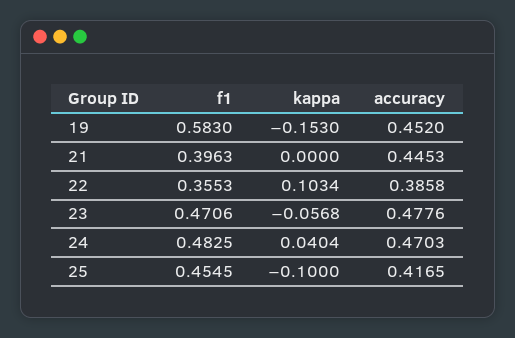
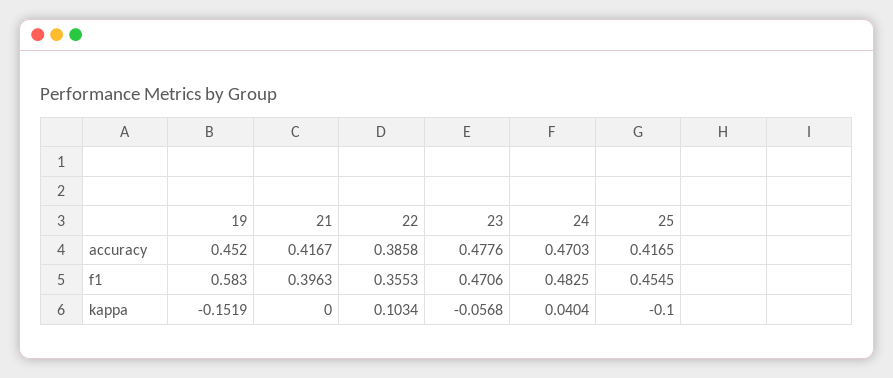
kappa, 19: -0.153 -> -0.1519
accuracy, 21: 0.4453 -> 0.4167

